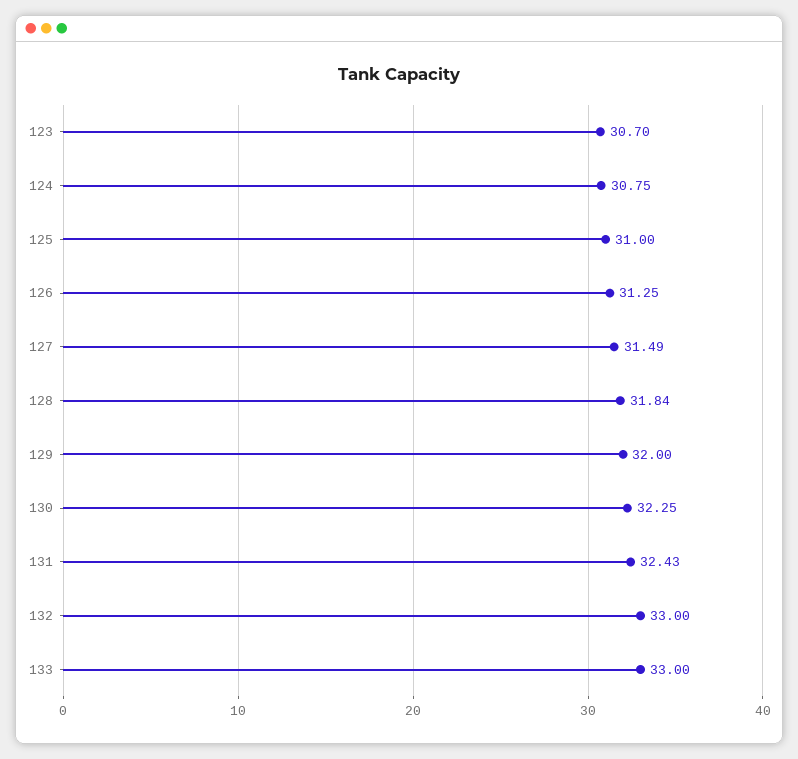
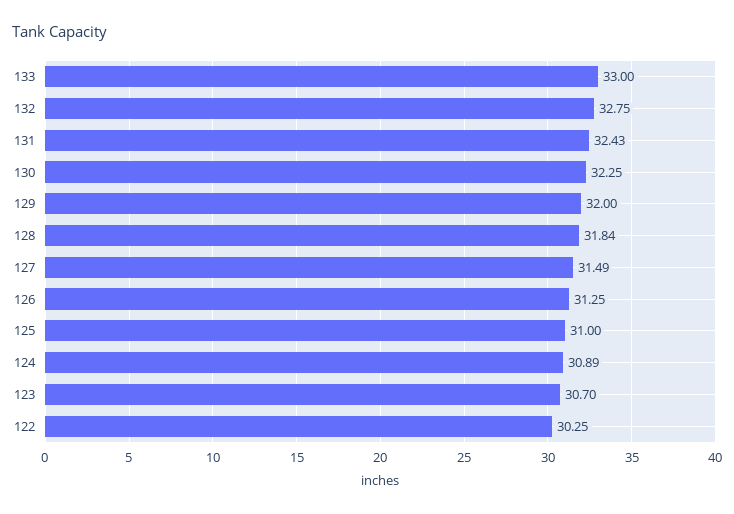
124: 30.75 -> 30.89
132: 33 -> 32.75
122: none -> 30.25

